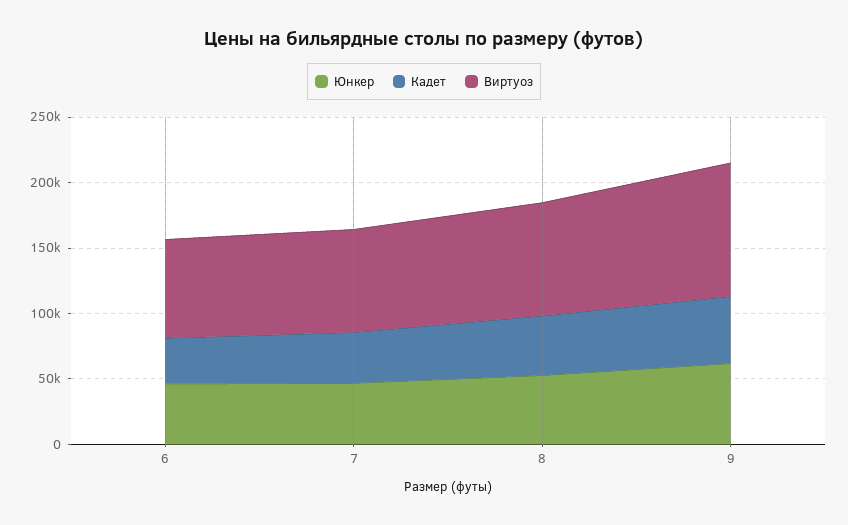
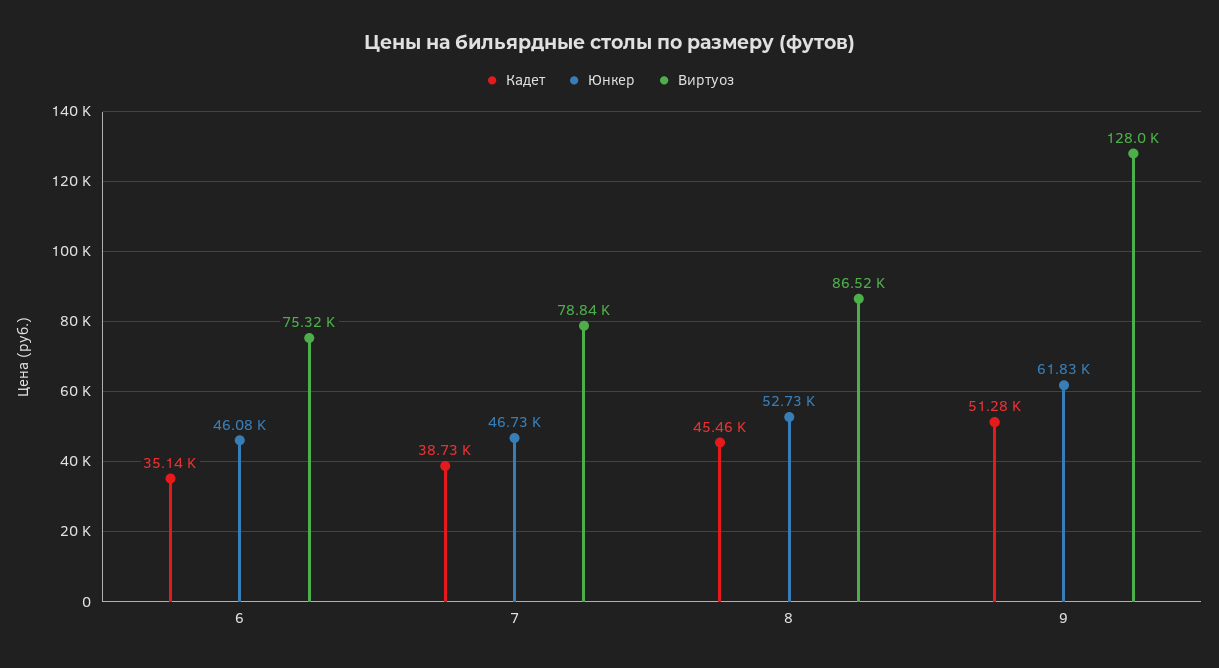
Виртуоз, 9: 100000 -> 128000

